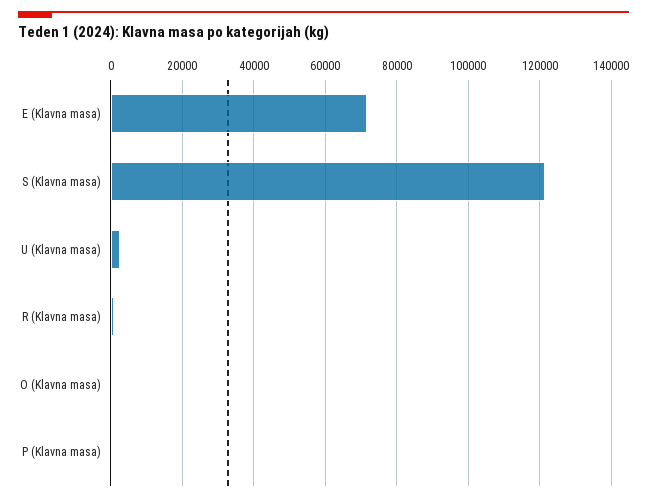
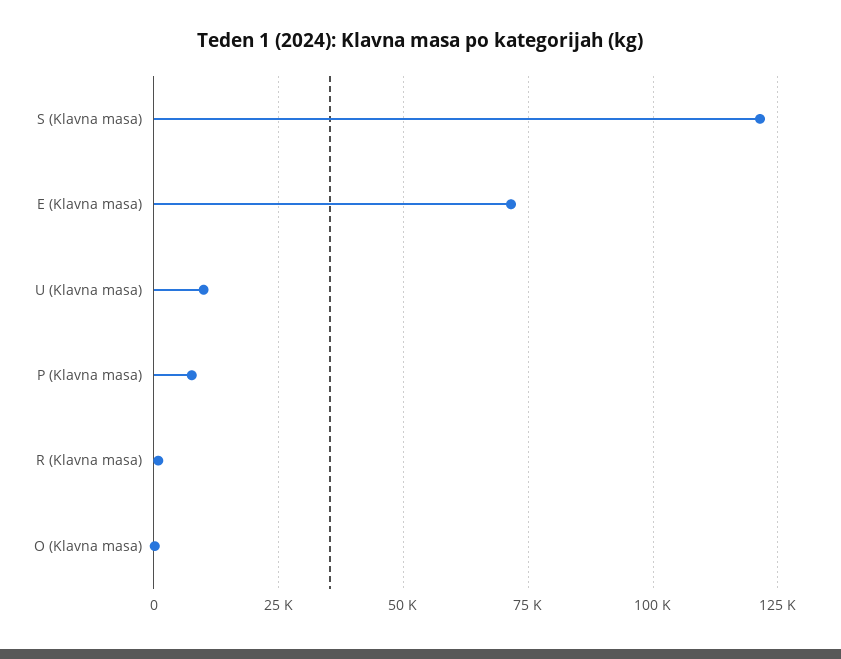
U (Klavna masa): 2000 -> 10000
P (Klavna masa): 0 -> 7500

